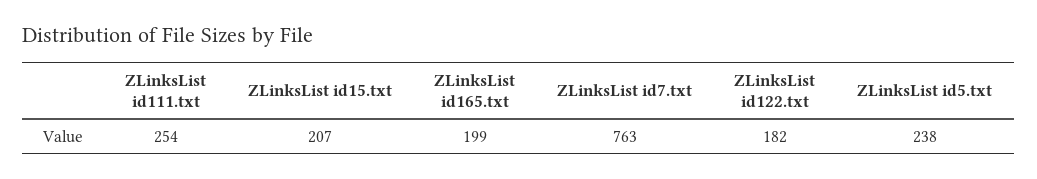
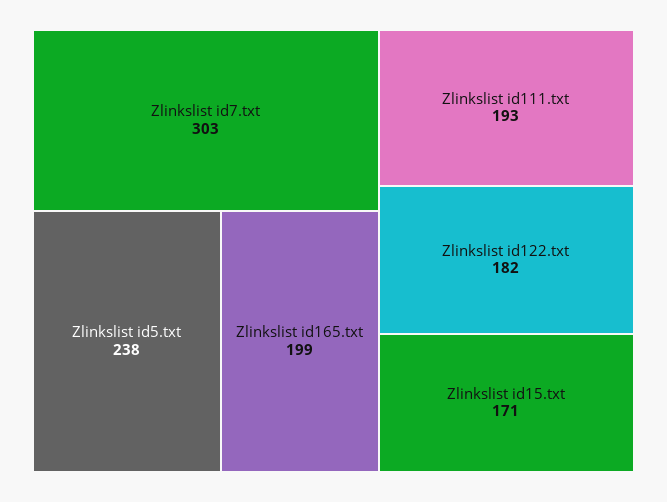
ZLinksList id111.txt: 254 -> 193
ZLinksList id15.txt: 207 -> 171
ZLinksList id7.txt: 763 -> 303

